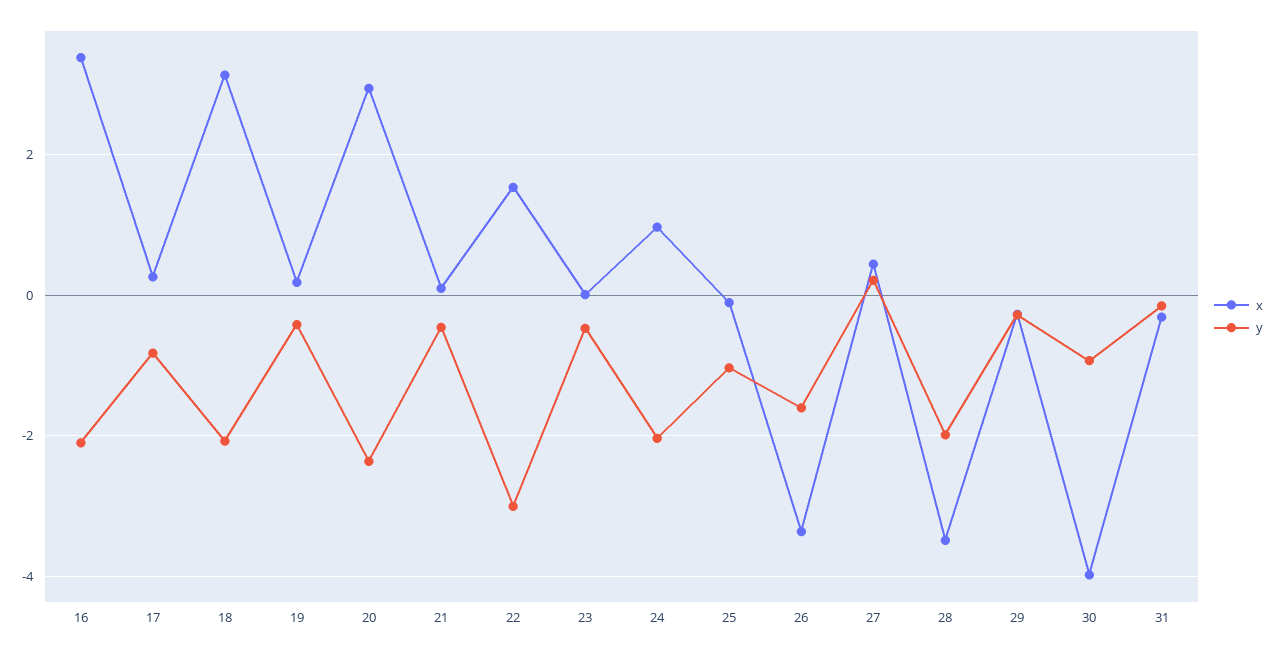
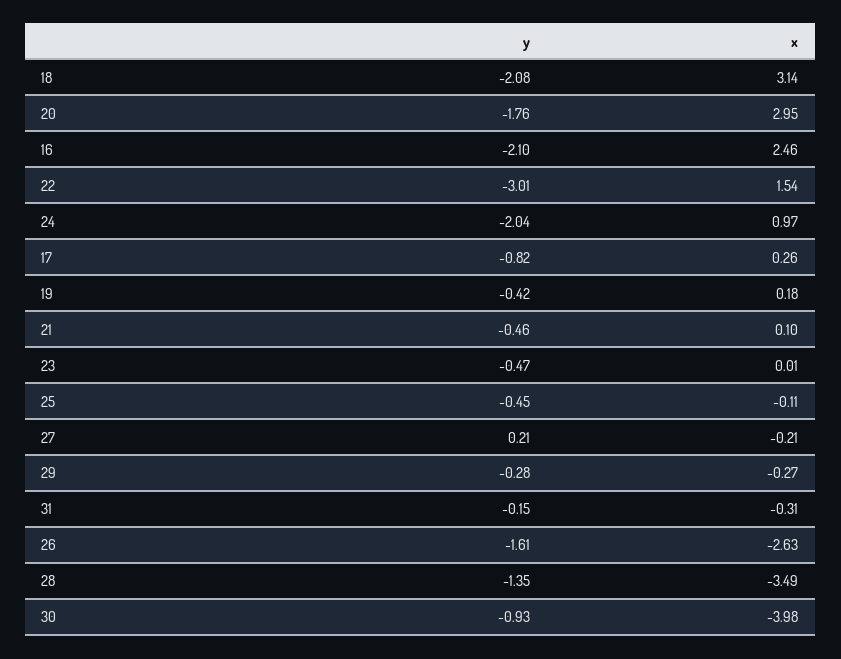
x, 16: 3.4 -> 2.46
y, 20: -2.4 -> -1.76
y, 25: -1 -> -0.45
x, 26: -3.4 -> -2.63
x, 27: 0.4 -> -0.21
y, 28: -2 -> -1.35

